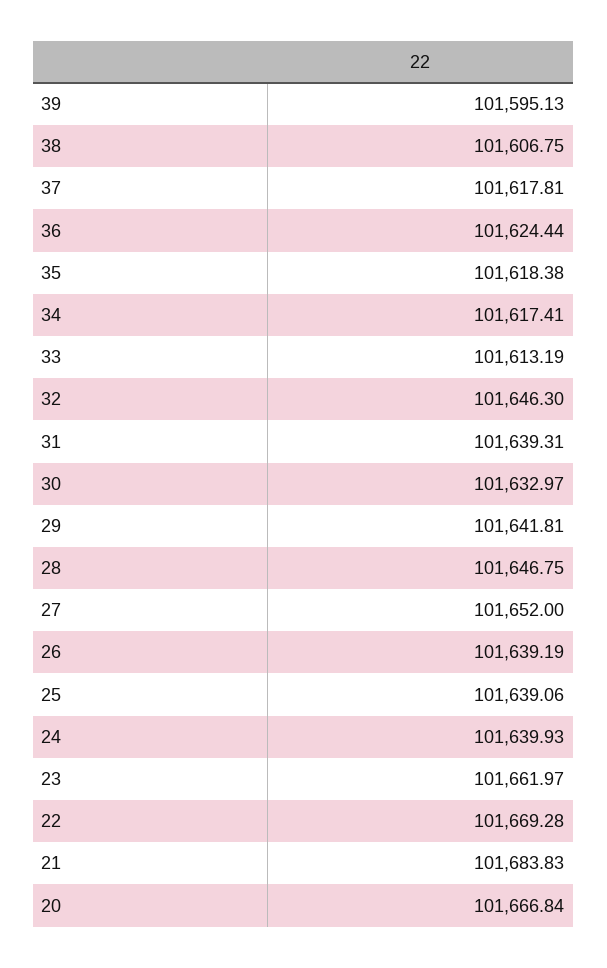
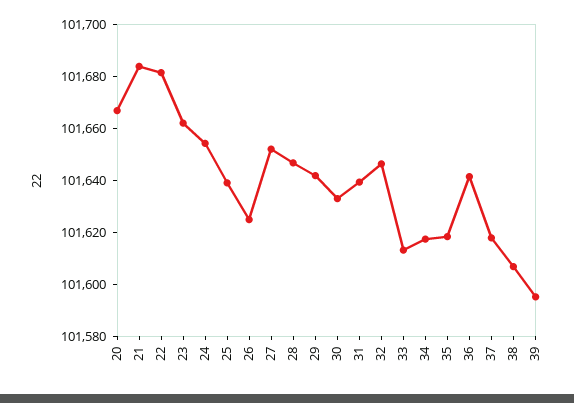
36: 101624.44 -> 101640
26: 101639.19 -> 101625
24: 101639.93 -> 101655
22: 101669.28 -> 101680

